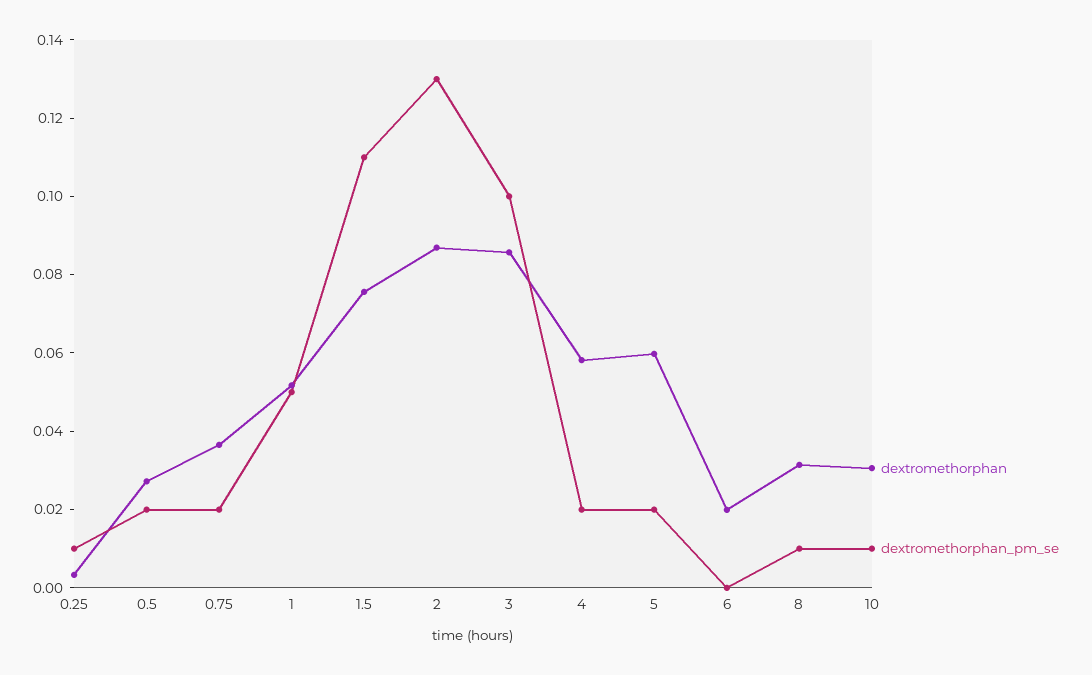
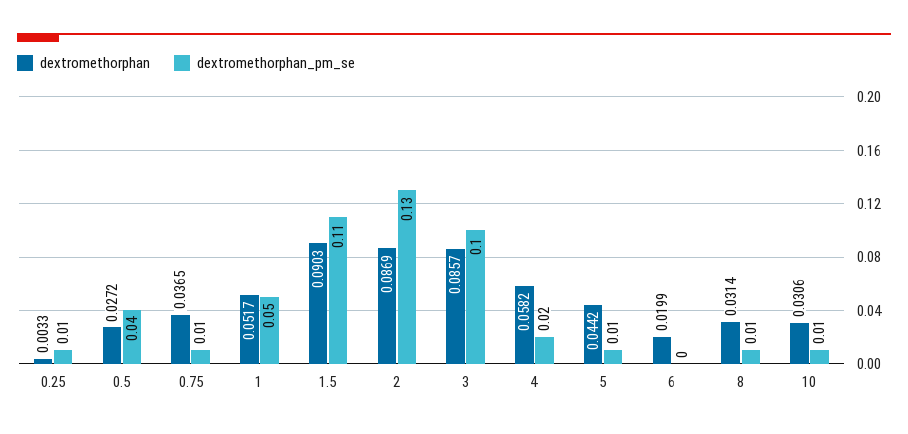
dextromethorphan_pm_se, 0.5: 0.02 -> 0.04
dextromethorphan_pm_se, 0.75: 0.02 -> 0.01
dextromethorphan, 1.5: 0.075 -> 0.0903
dextromethorphan, 5: 0.06 -> 0.0442
dextromethorphan_pm_se, 5: 0.02 -> 0.01

